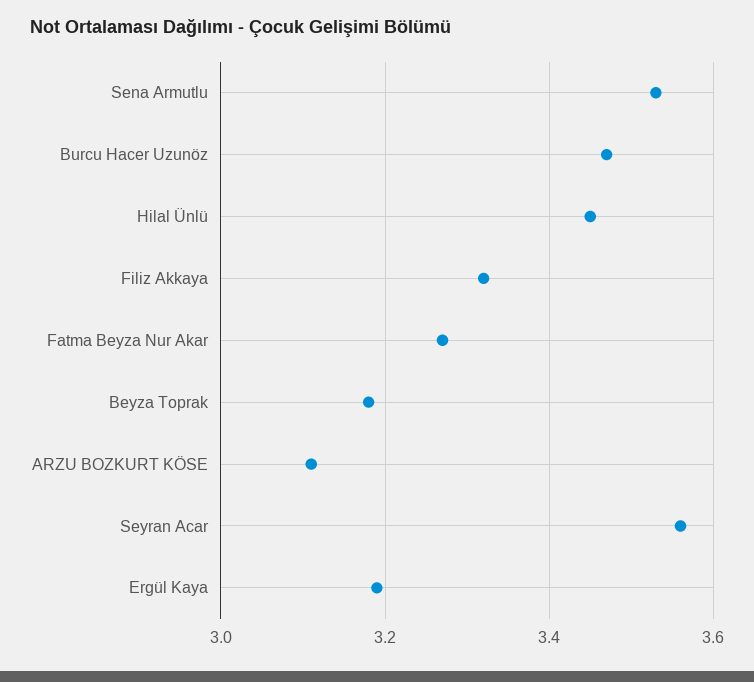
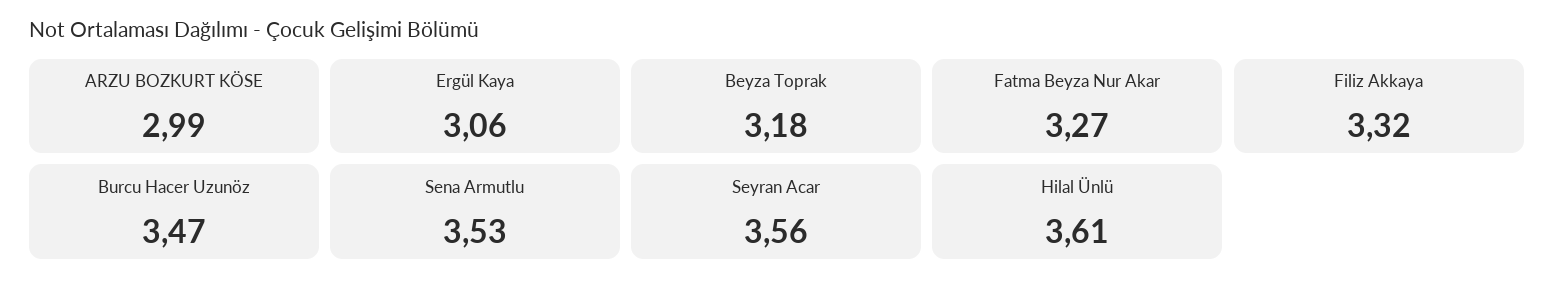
Hilal Ünlü: 3.45 -> 3.61
ARZU BOZKURT KÖSE: 3.1 -> 2.99
Ergül Kaya: 3.2 -> 3.06

